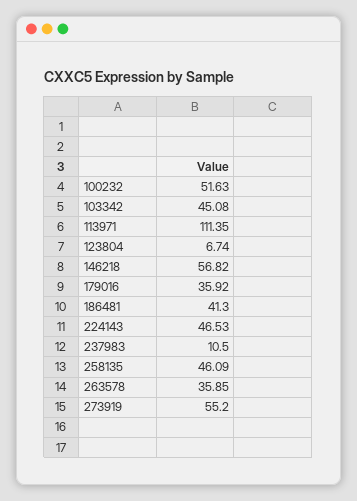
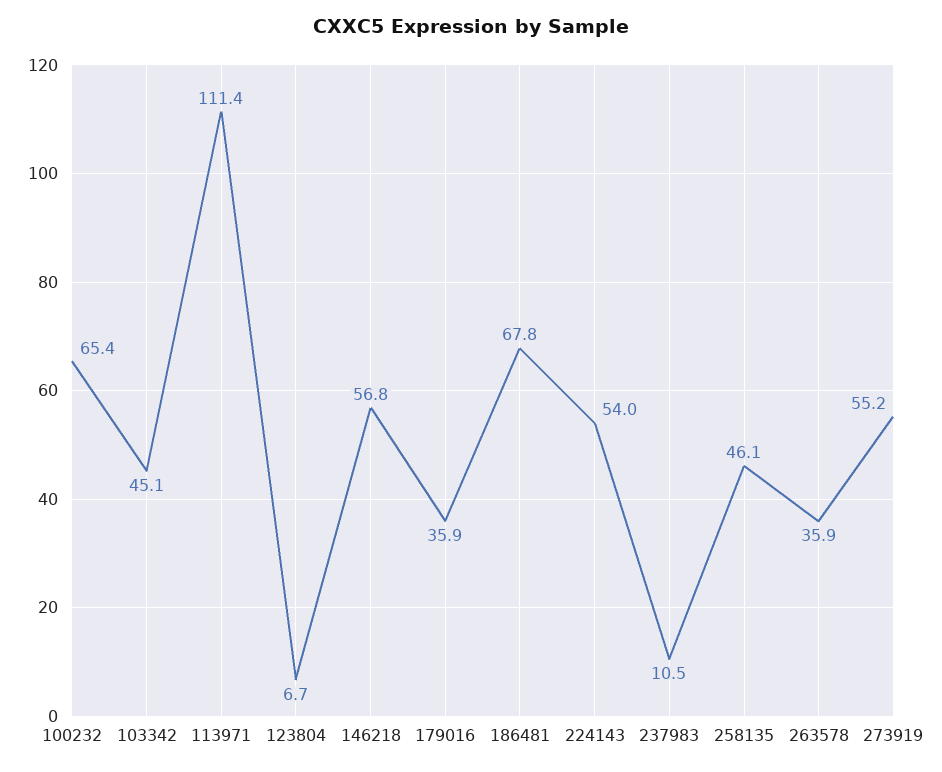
100232: 51.63 -> 65.4
186481: 41.3 -> 67.8
224143: 46.53 -> 54

